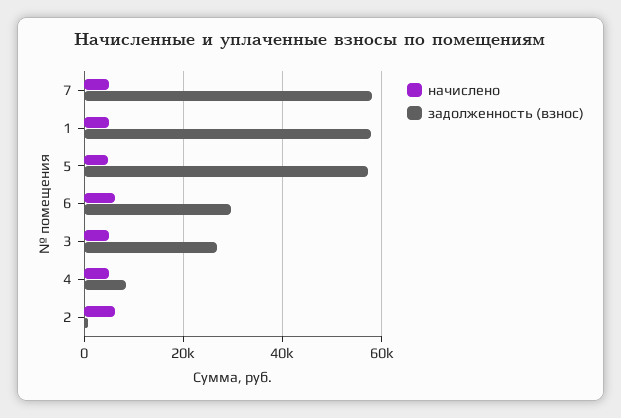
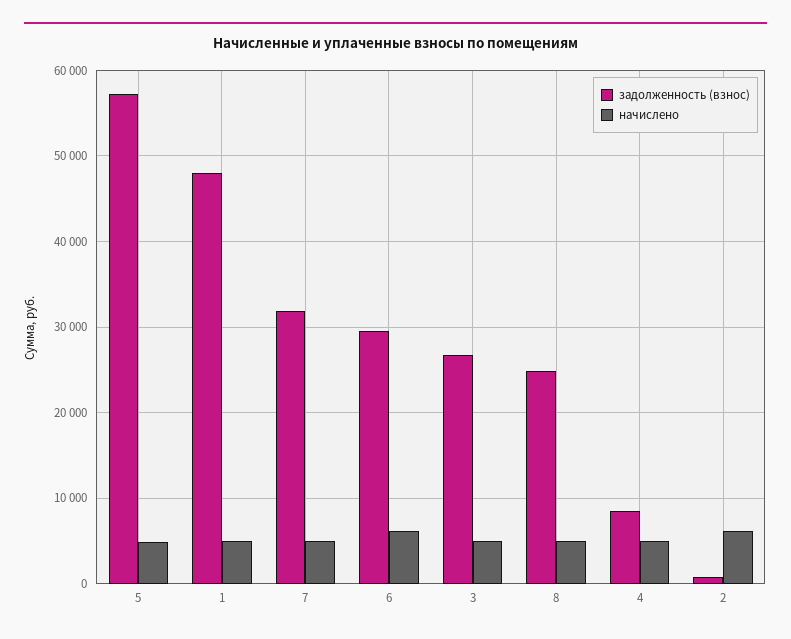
задолженность (взнос), 7: 58000 -> 32000
задолженность (взнос), 1: 58000 -> 48000
задолженность (взнос), 8: none -> 25000
начислено, 8: none -> 5000

